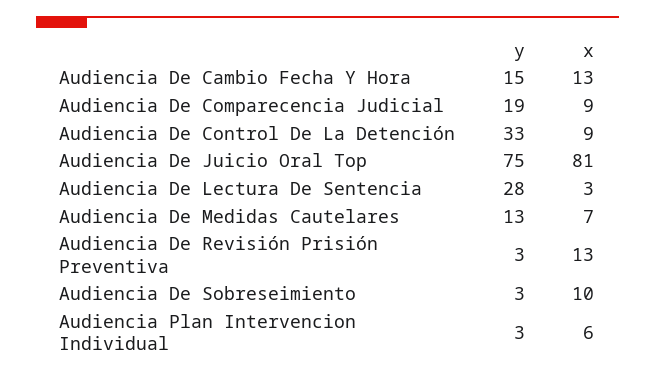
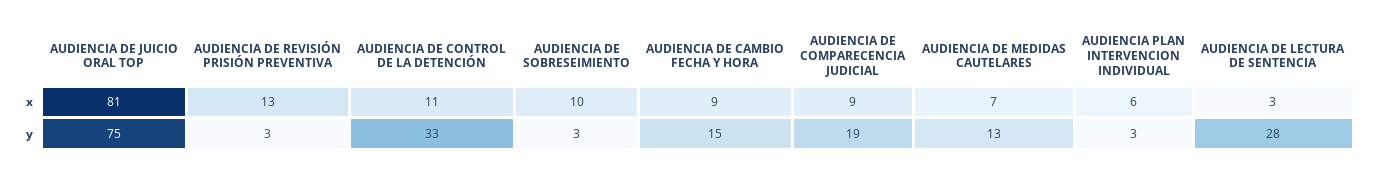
x, Audiencia De Cambio Fecha Y Hora: 13 -> 9
x, Audiencia De Control De La Detención: 9 -> 11

